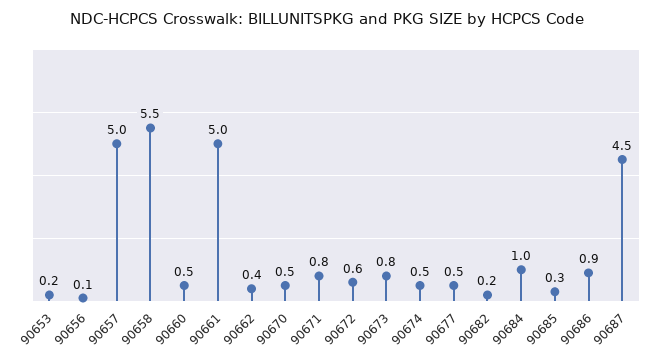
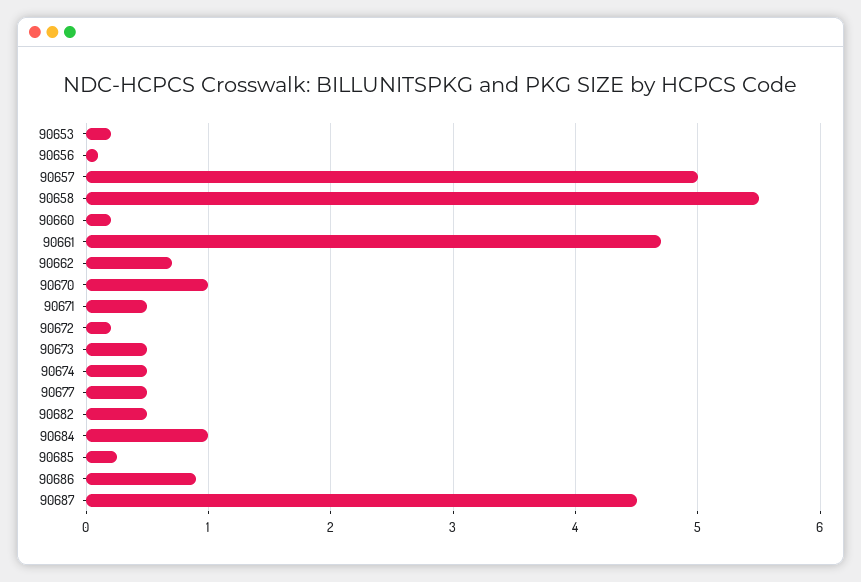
90660: 0.5 -> 0.2
90661: 5 -> 4.7
90662: 0.4 -> 0.7
90670: 0.5 -> 1
90671: 0.8 -> 0.5
90672: 0.6 -> 0.2
90673: 0.8 -> 0.5
90682: 0.2 -> 0.5

